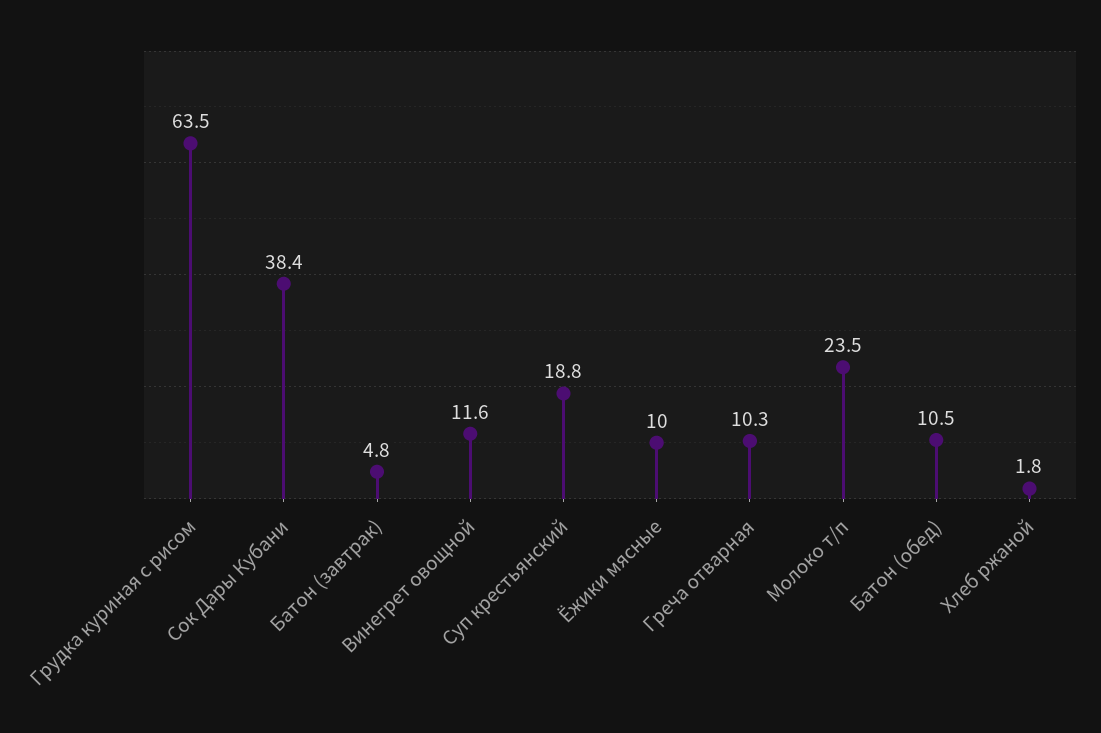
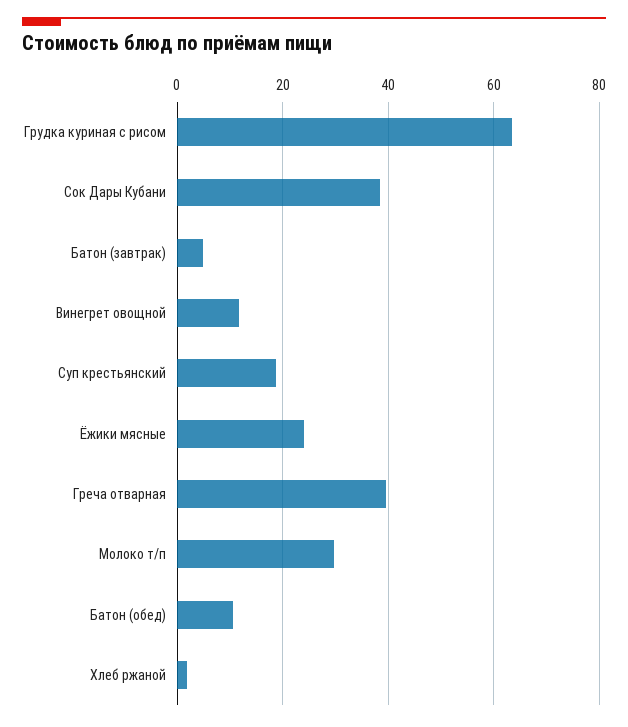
Ёжики мясные: 10 -> 24
Греча отварная: 10.3 -> 40
Молоко т/п: 23.5 -> 30

